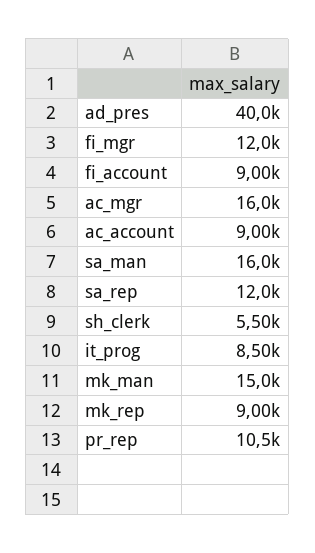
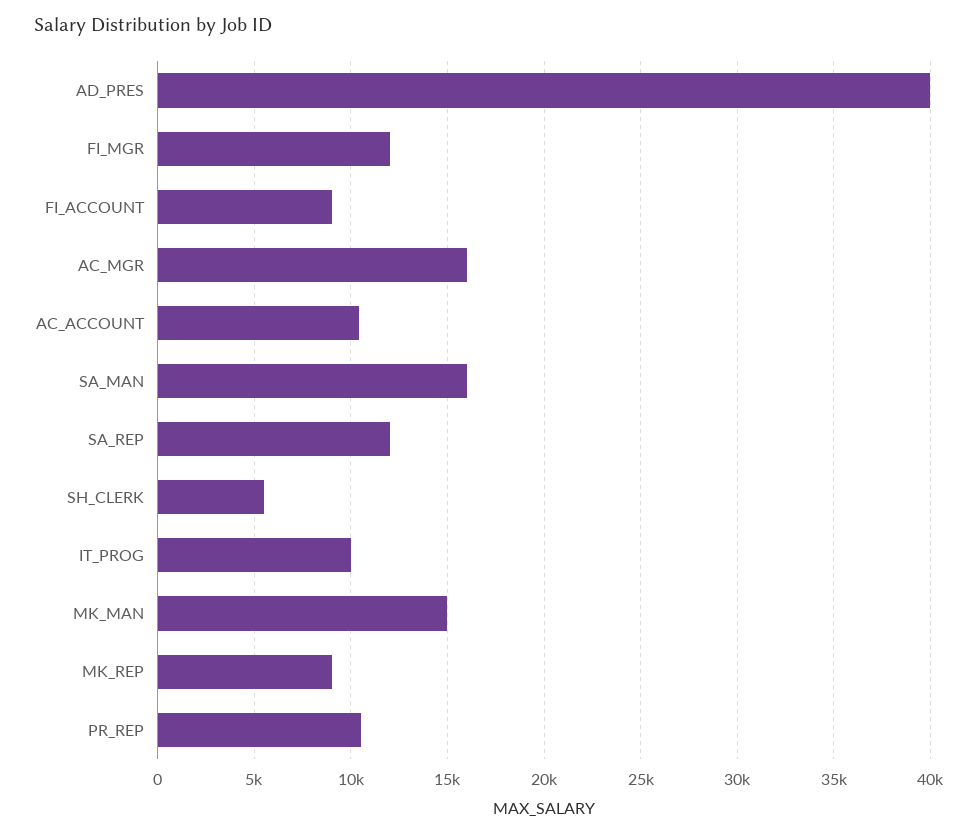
ac_account: 9000 -> 10500
it_prog: 8500 -> 10000

